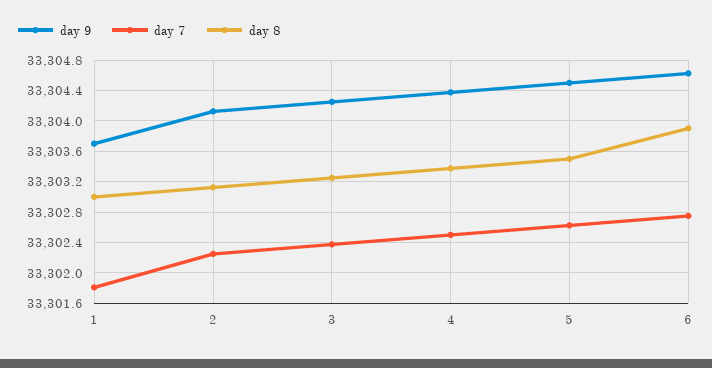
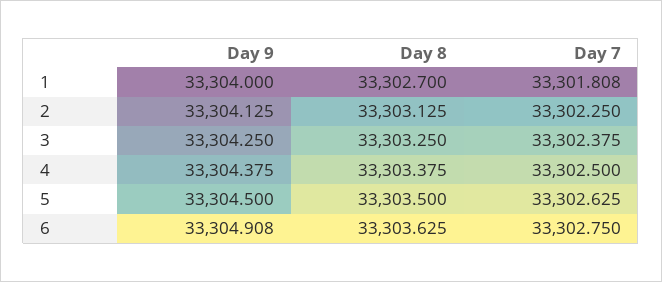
day 9, 1: 33303.7 -> 33304
day 8, 1: 33303 -> 33302.7
day 9, 6: 33304.6 -> 33304.908
day 8, 6: 33303.9 -> 33303.625

